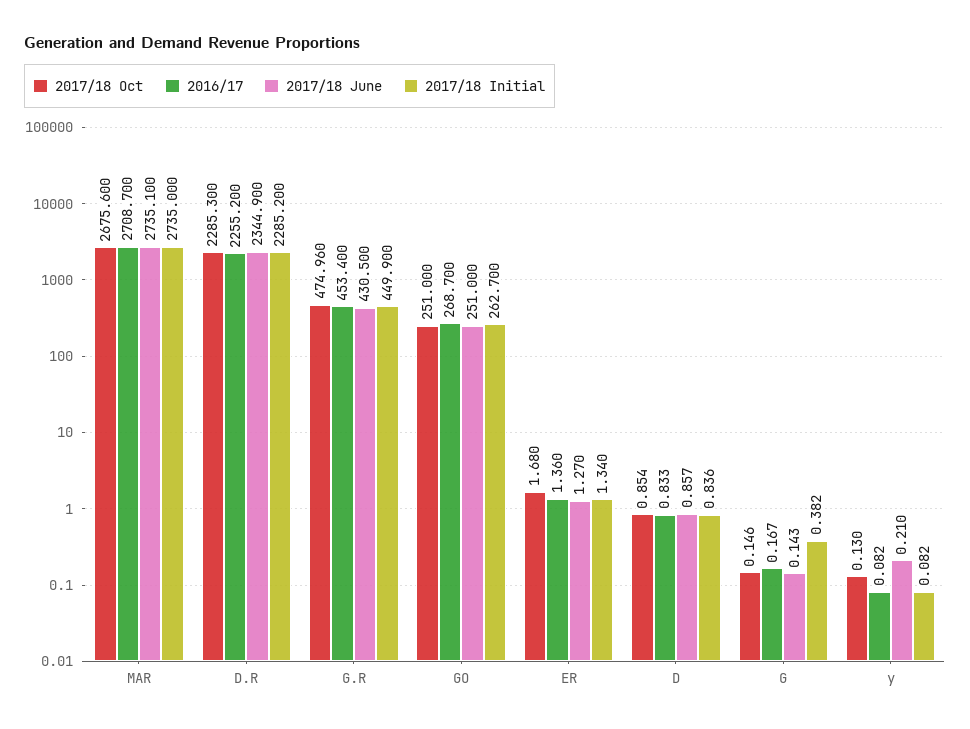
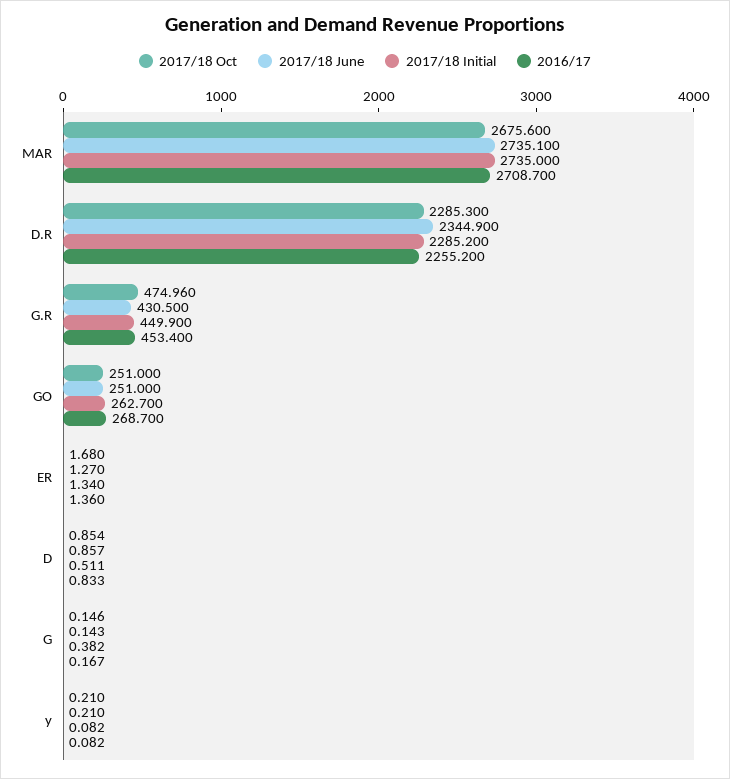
2017/18 Initial, D: 0.836 -> 0.511
2017/18 Oct, y: 0.13 -> 0.21

